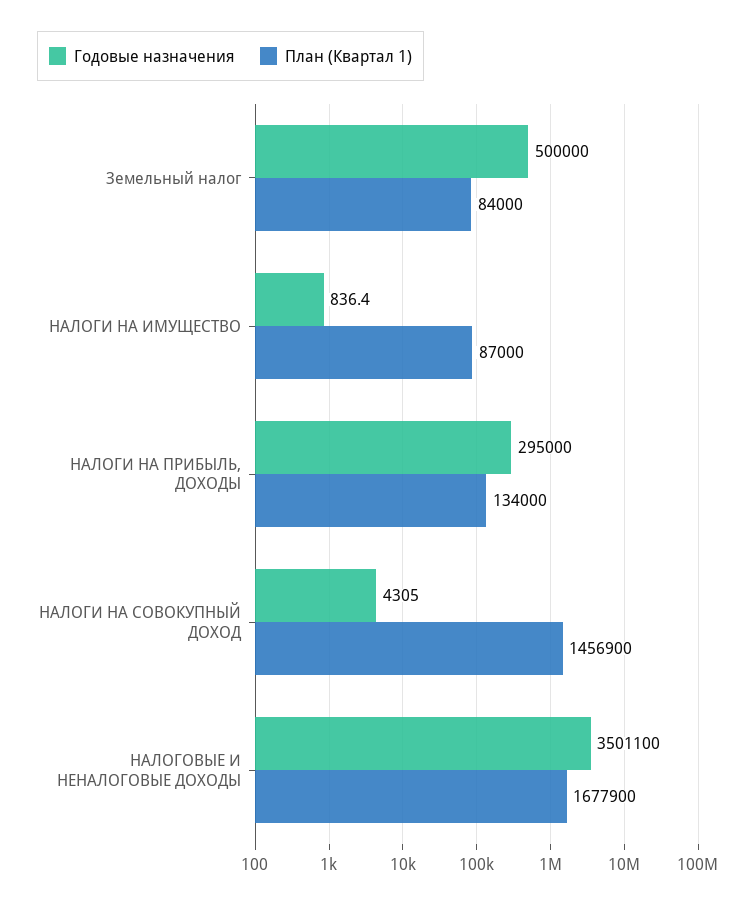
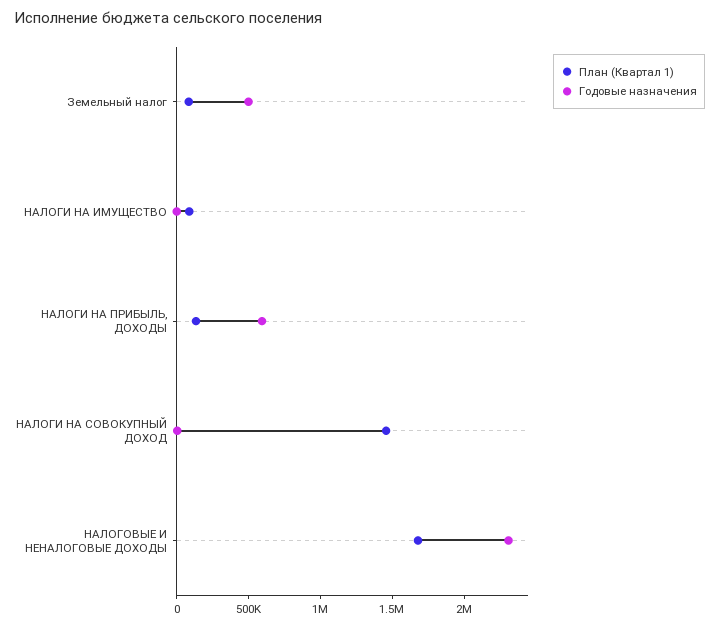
Годовые назначения, НАЛОГИ НА ПРИБЫЛЬ, ДОХОДЫ: 295000 -> 600000
Годовые назначения, НАЛОГОВЫЕ И НЕНАЛОГОВЫЕ ДОХОДЫ: 3501100 -> 2300000

